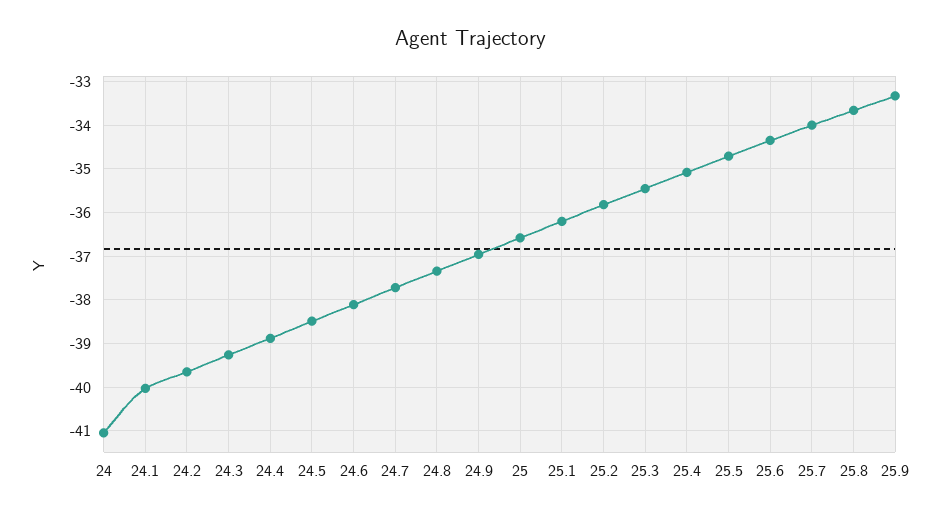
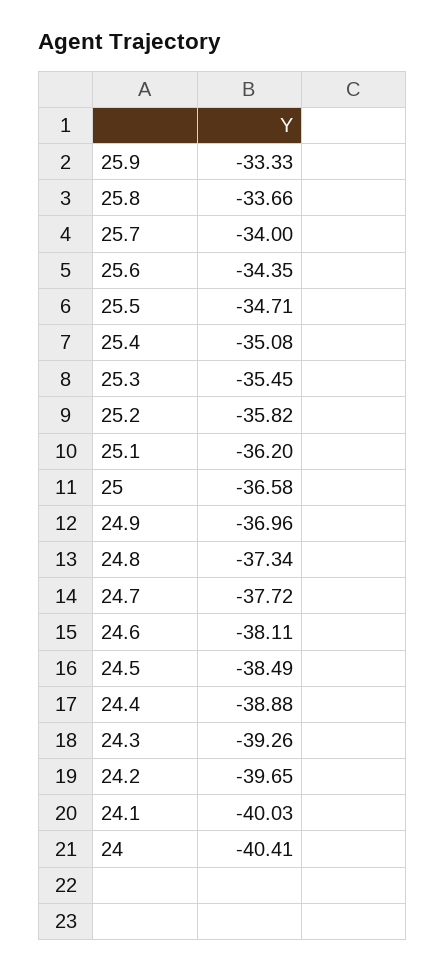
24: -41 -> -40.41

